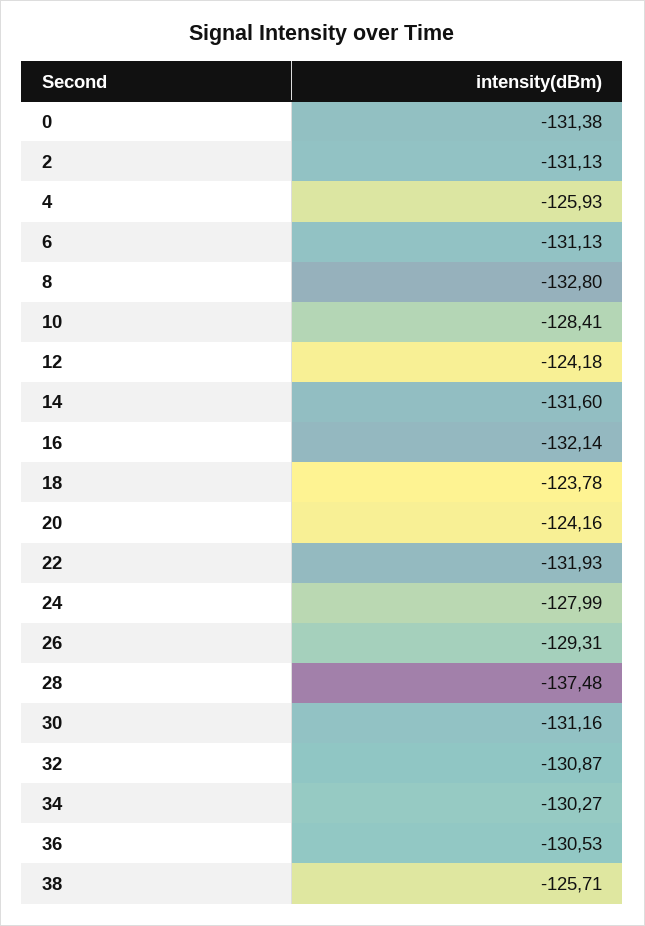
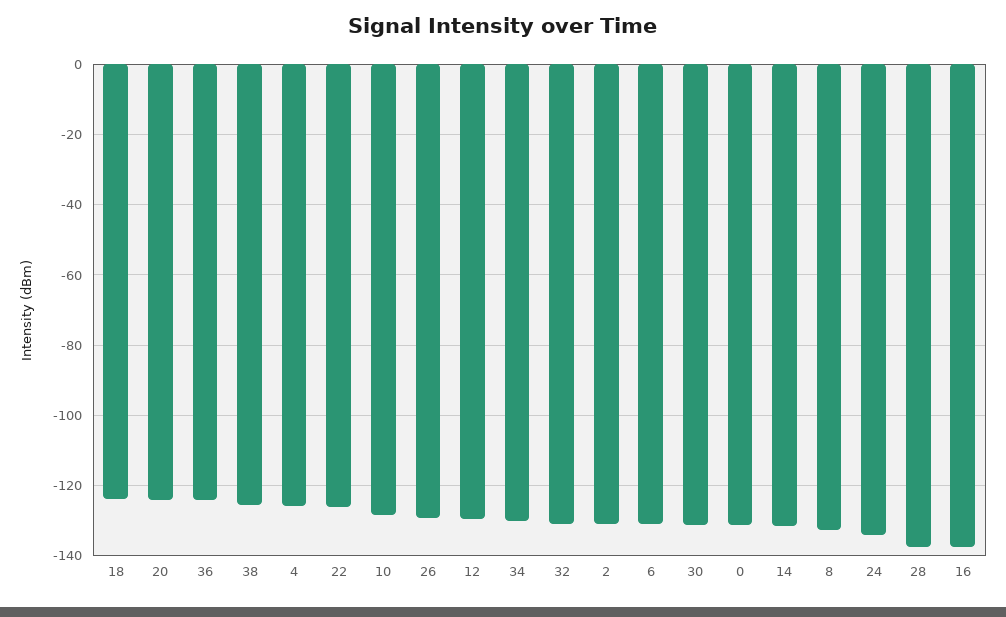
12: -124.18 -> -130
16: -132.14 -> -138
22: -131.93 -> -126
24: -127.99 -> -134
36: -130.53 -> -124

